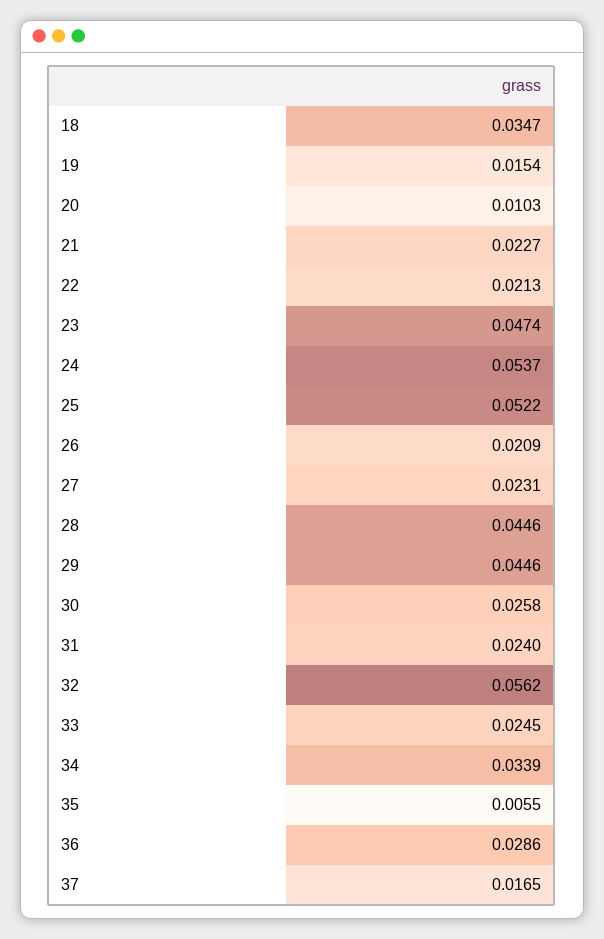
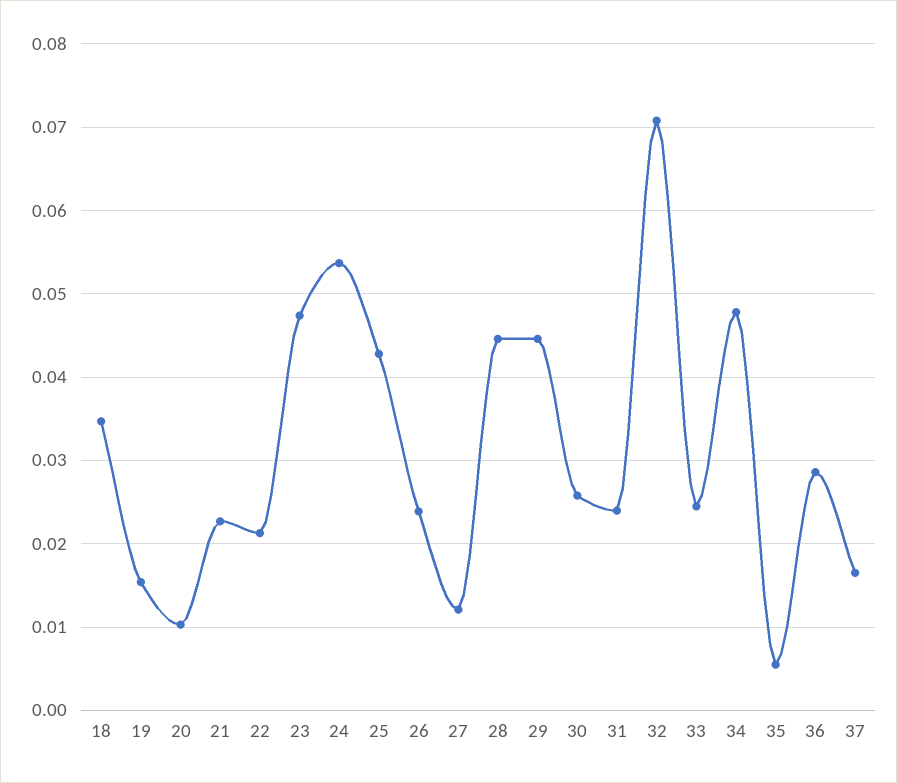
25: 0.0522 -> 0.043
26: 0.0209 -> 0.024
27: 0.0231 -> 0.012
32: 0.0562 -> 0.071
34: 0.0339 -> 0.048

